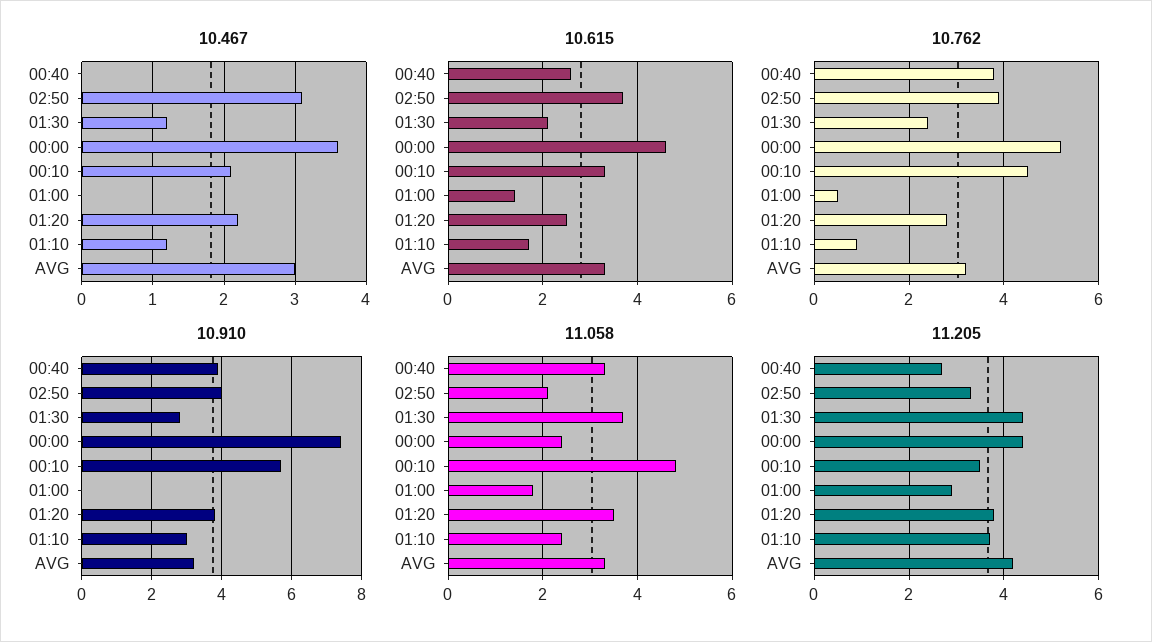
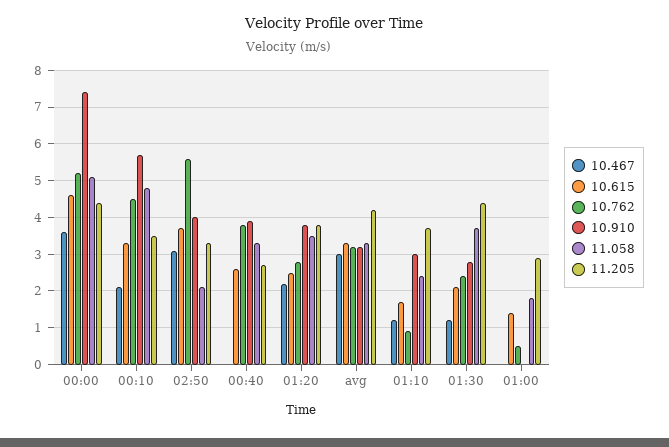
10.762, 02:50: 4 -> 5.5
11.058, 00:00: 2.5 -> 5

